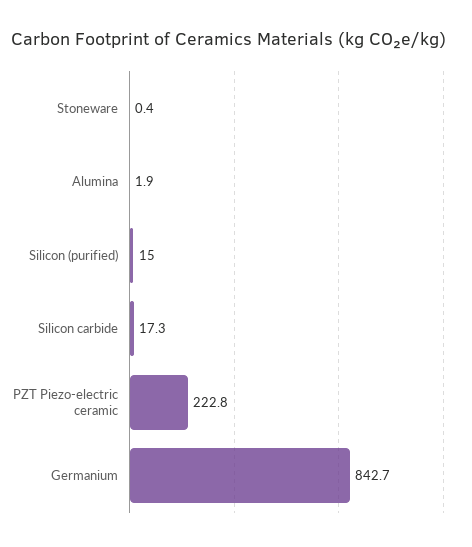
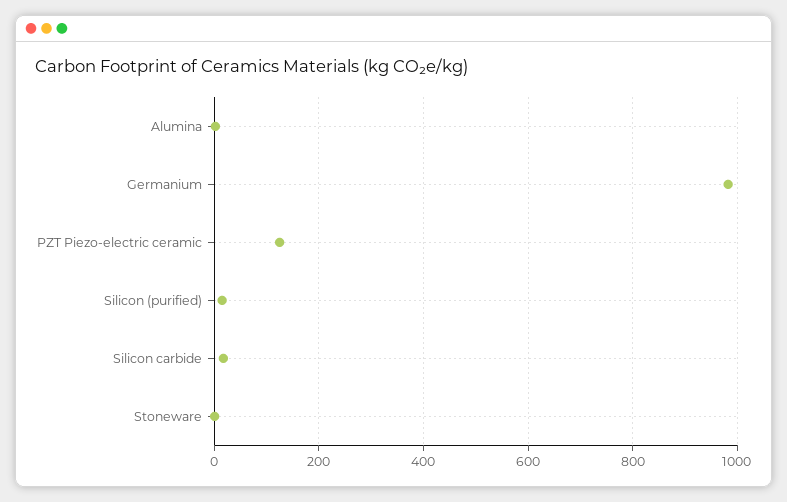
PZT Piezo-electric ceramic: 222.8 -> 120
Germanium: 842.7 -> 980

